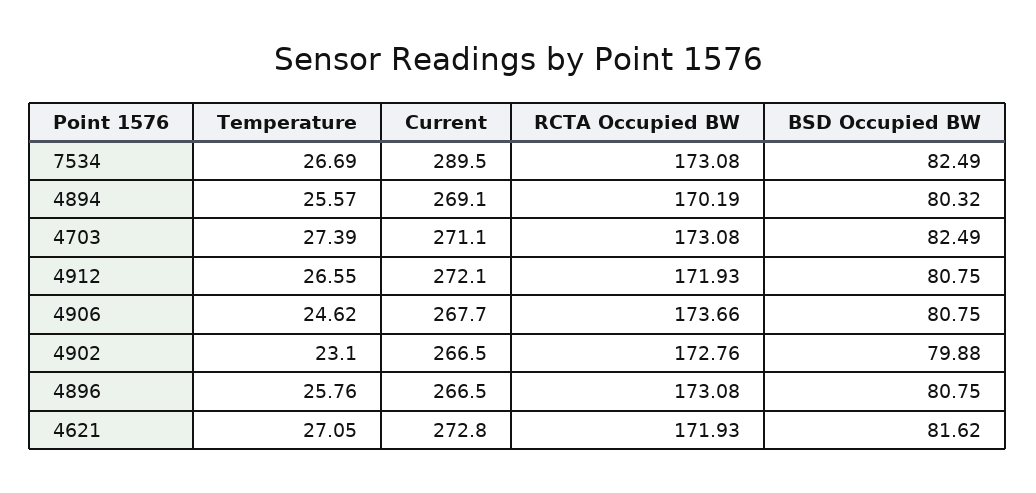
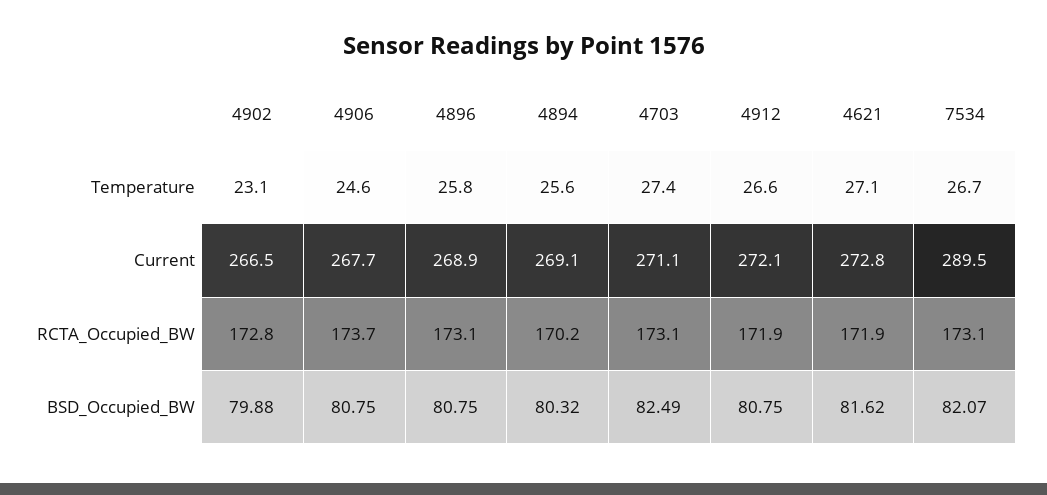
BSD Occupied BW, 7534: 82.49 -> 82.07
Current, 4896: 266.5 -> 268.9

